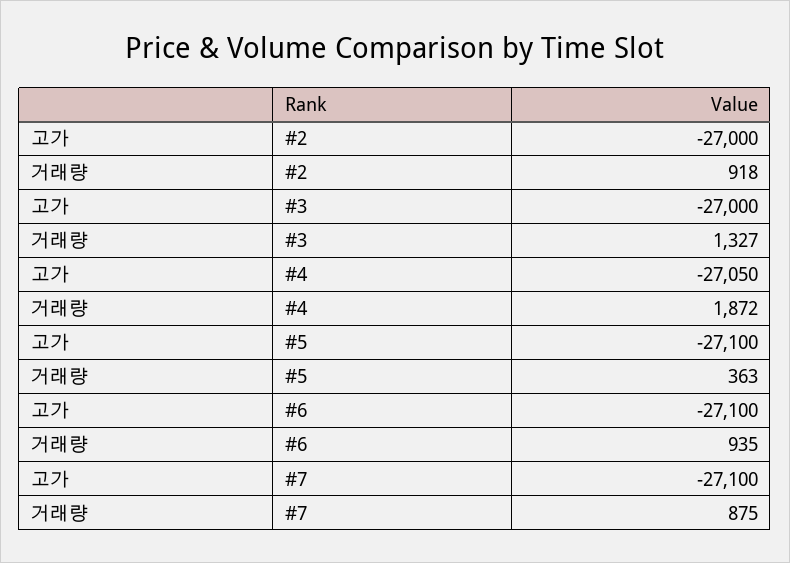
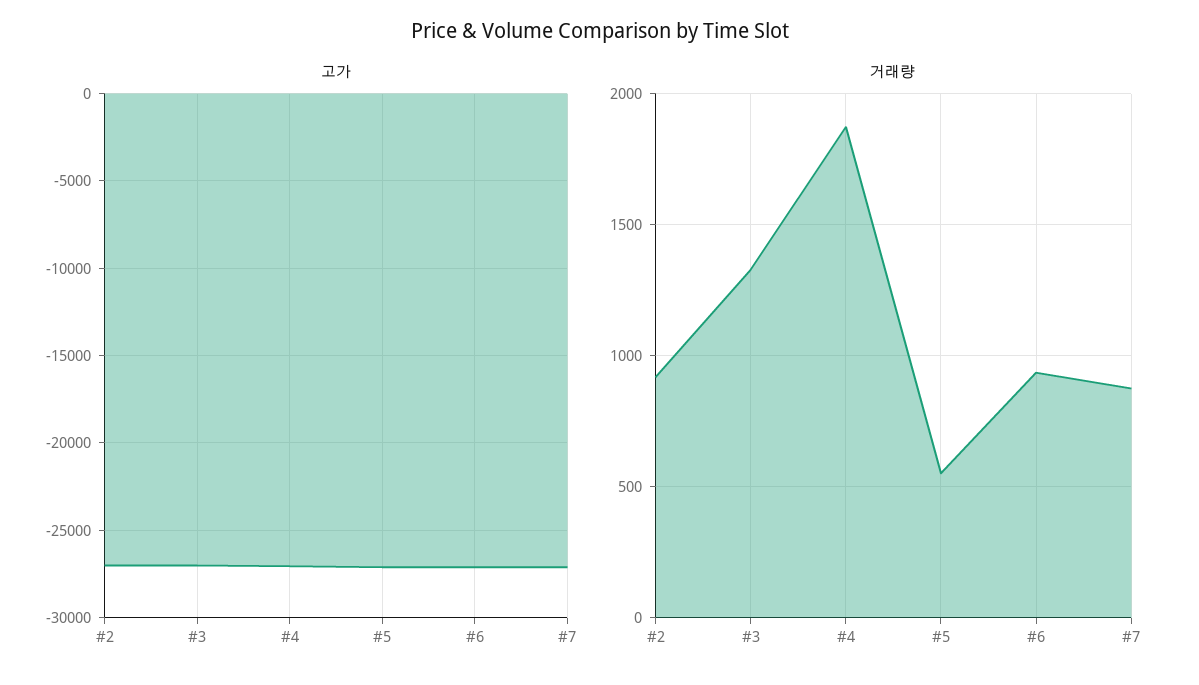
거래량, #5: 363 -> 550

